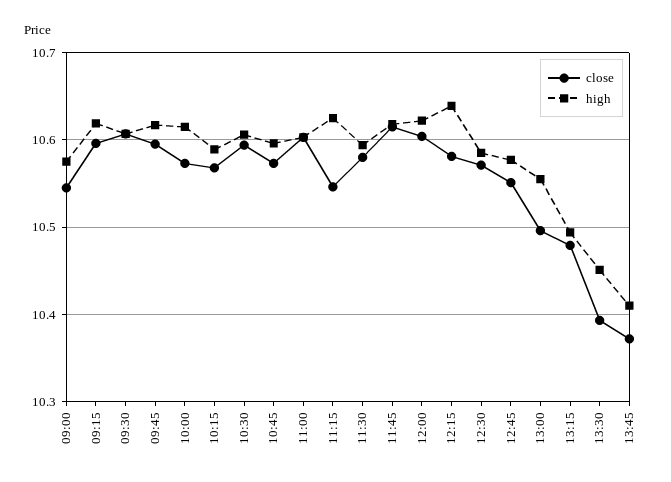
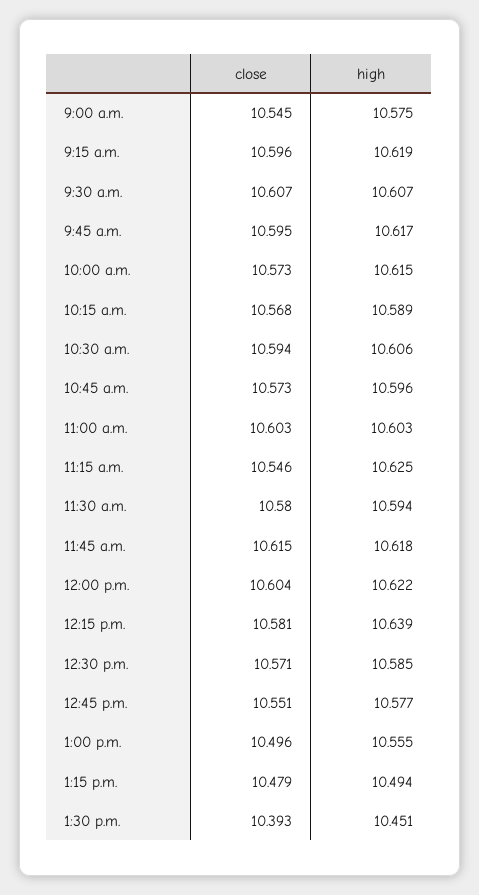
close, 13:45: 10.37 -> none
high, 13:45: 10.41 -> none

